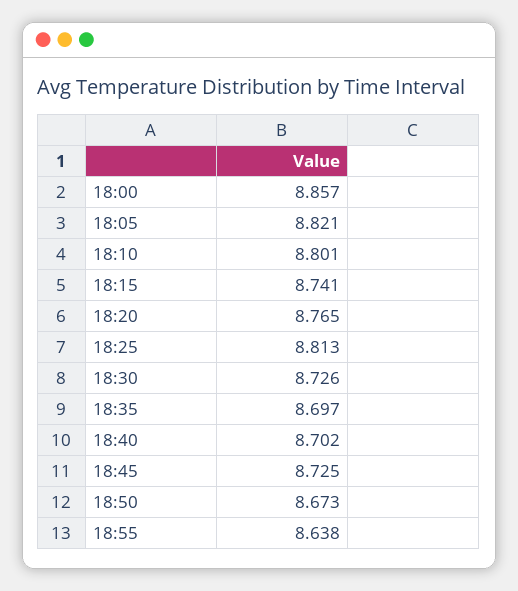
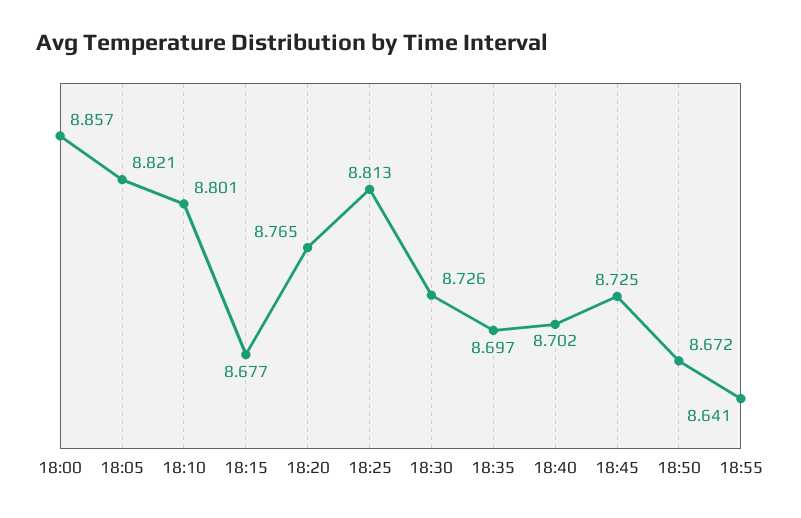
18:15: 8.741 -> 8.677
18:50: 8.673 -> 8.672
18:55: 8.638 -> 8.641

